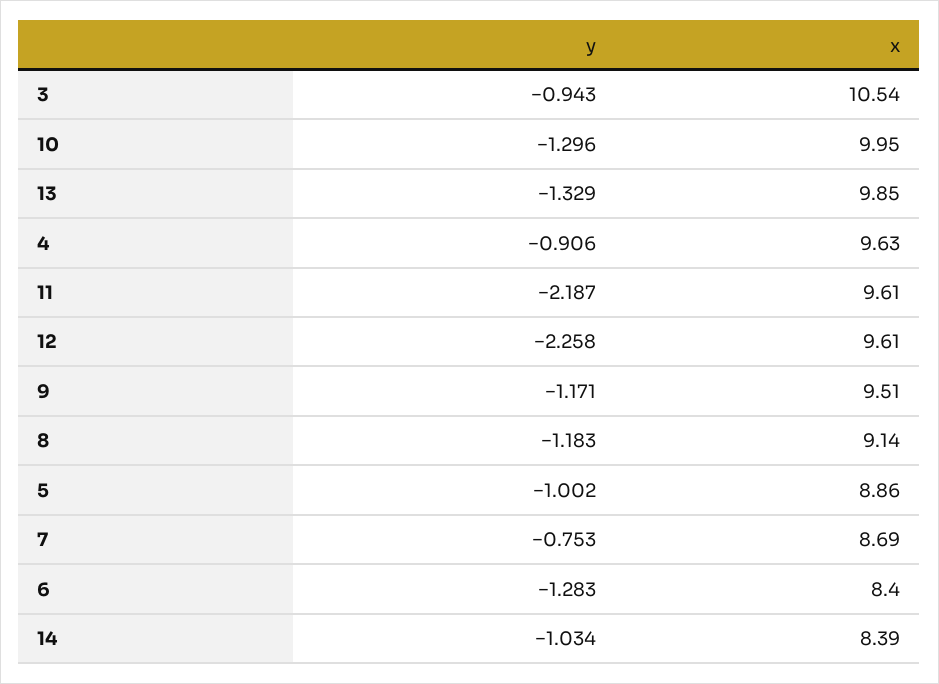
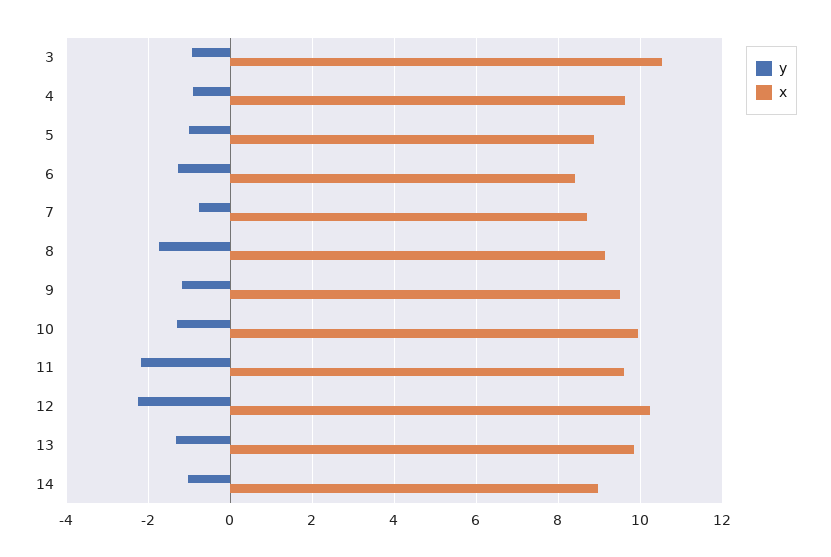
x, 12: 9.61 -> 10.2
y, 8: -1.183 -> -1.8
x, 14: 8.39 -> 9

